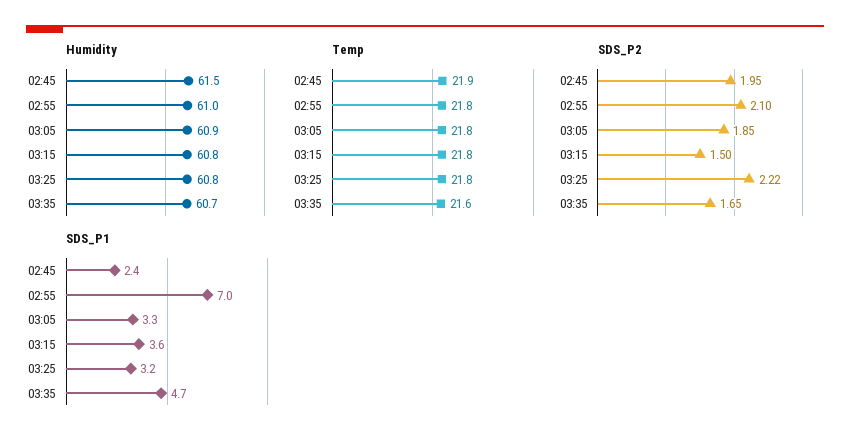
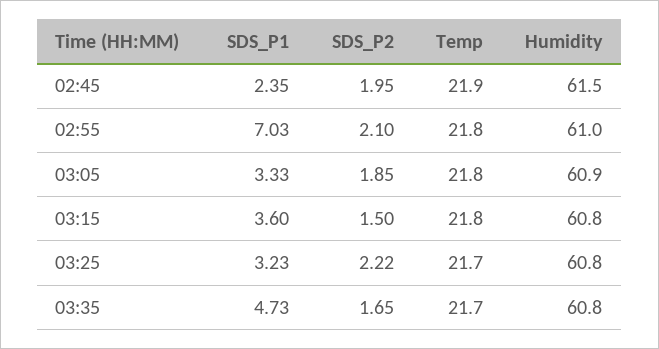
Humidity, 03:35: 60.7 -> 60.8
Temp, 03:25: 21.8 -> 21.7
Temp, 03:35: 21.6 -> 21.7

